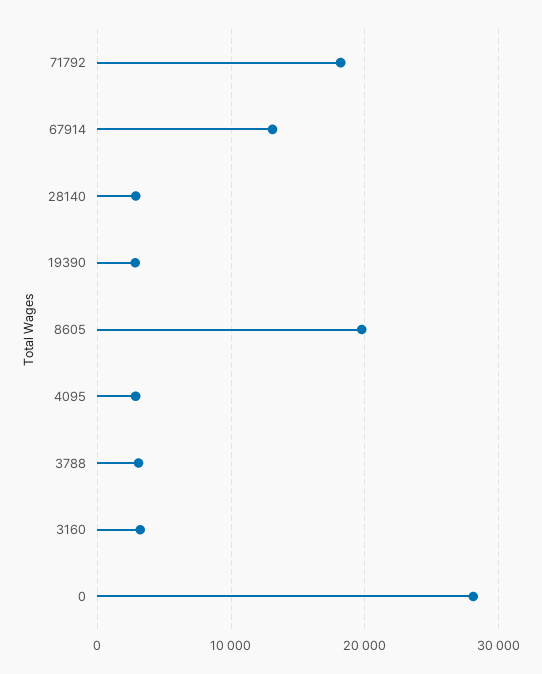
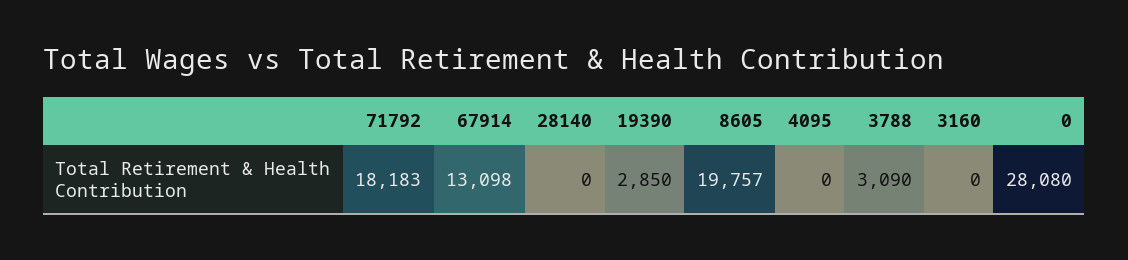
28140: 3000 -> 0
4095: 3000 -> 0
3160: 3000 -> 0

